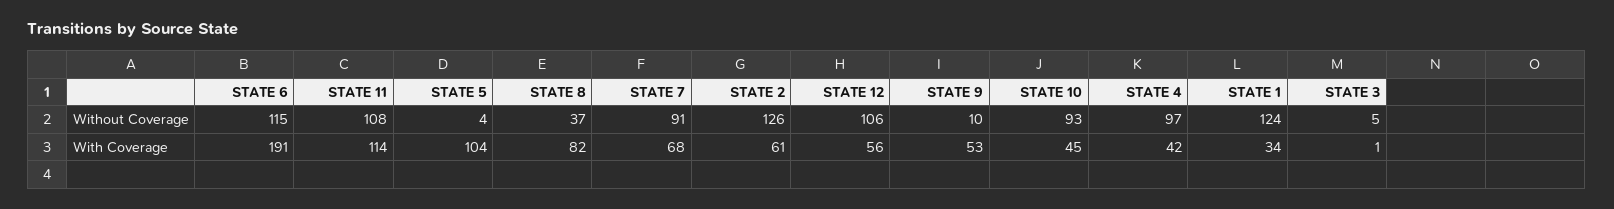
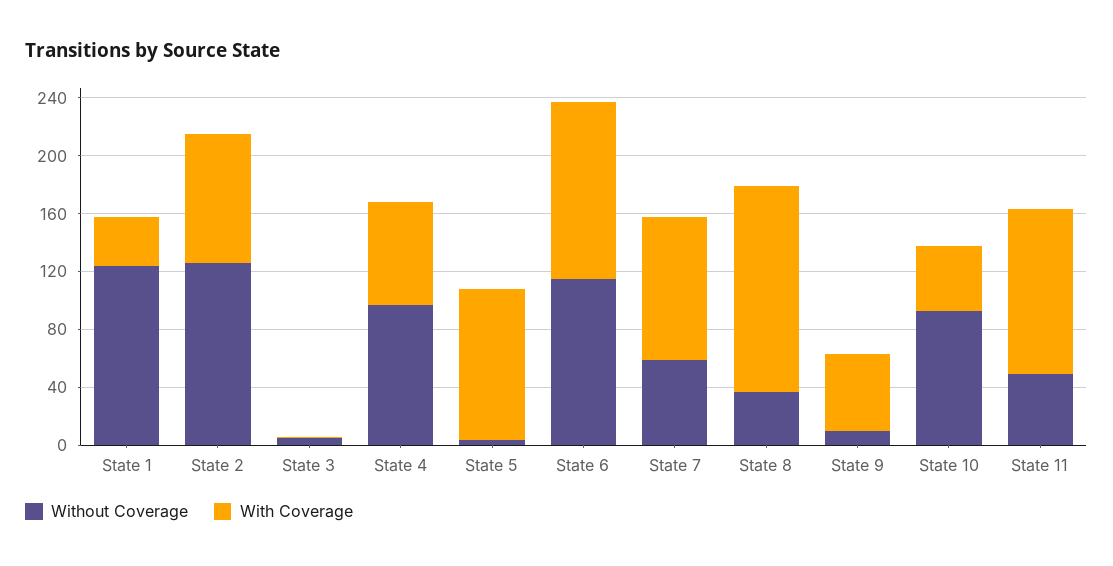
Without Coverage, STATE 11: 108 -> 50
Without Coverage, STATE 7: 91 -> 60
Without Coverage, STATE 12: 106 -> none
With Coverage, STATE 6: 191 -> 120
With Coverage, STATE 8: 82 -> 140
With Coverage, STATE 7: 68 -> 100
With Coverage, STATE 2: 61 -> 90
With Coverage, STATE 12: 56 -> none
With Coverage, STATE 4: 42 -> 70

